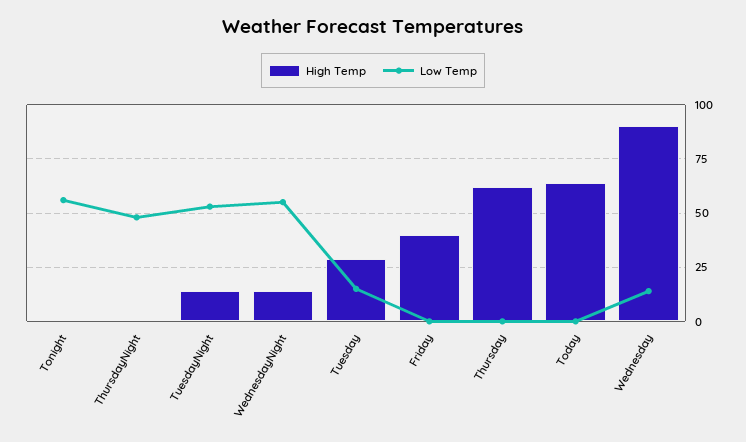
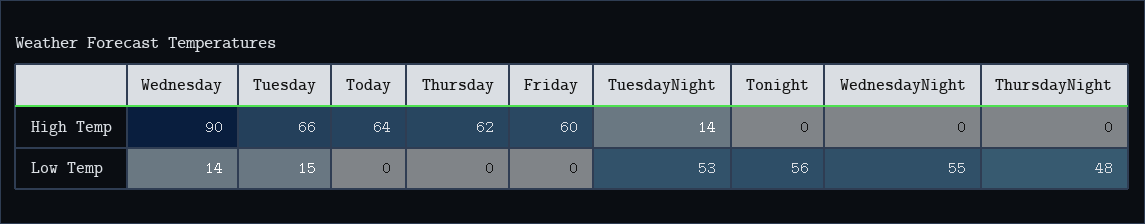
High Temp, WednesdayNight: 15 -> 0
High Temp, Tuesday: 30 -> 66
High Temp, Friday: 40 -> 60

